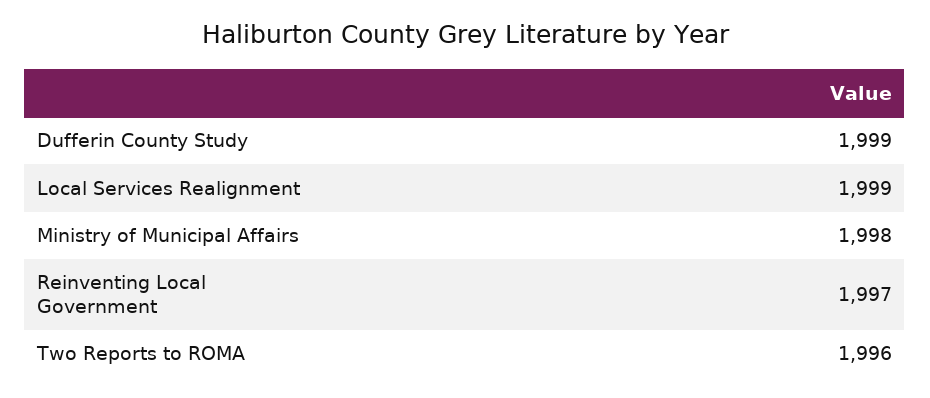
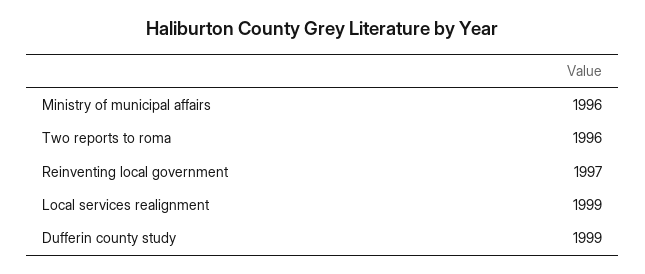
Ministry of Municipal Affairs: 1998 -> 1996

